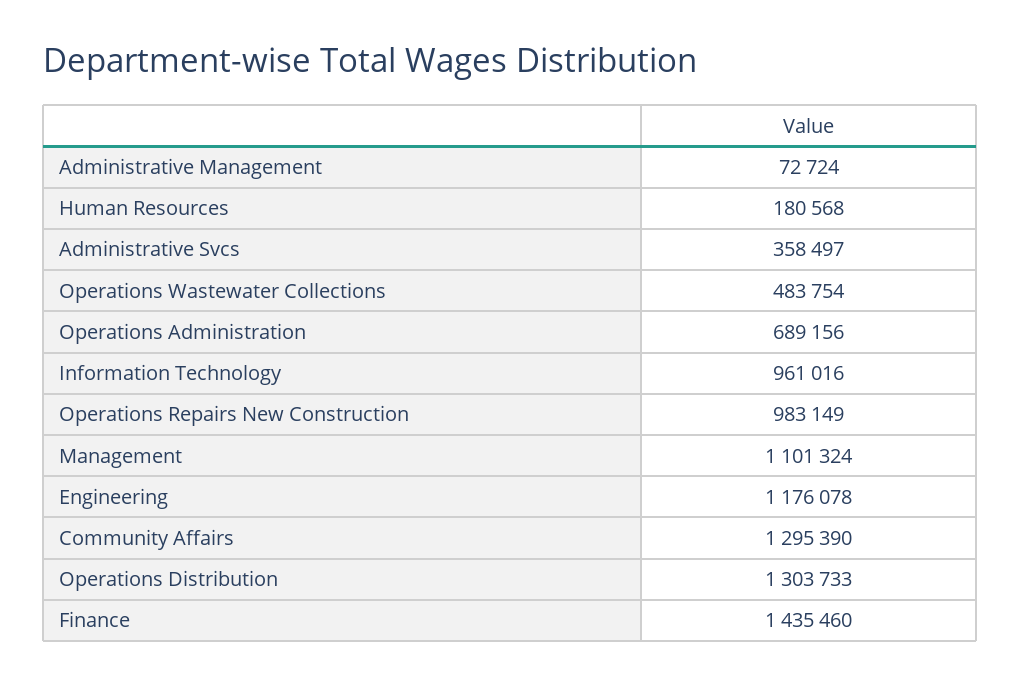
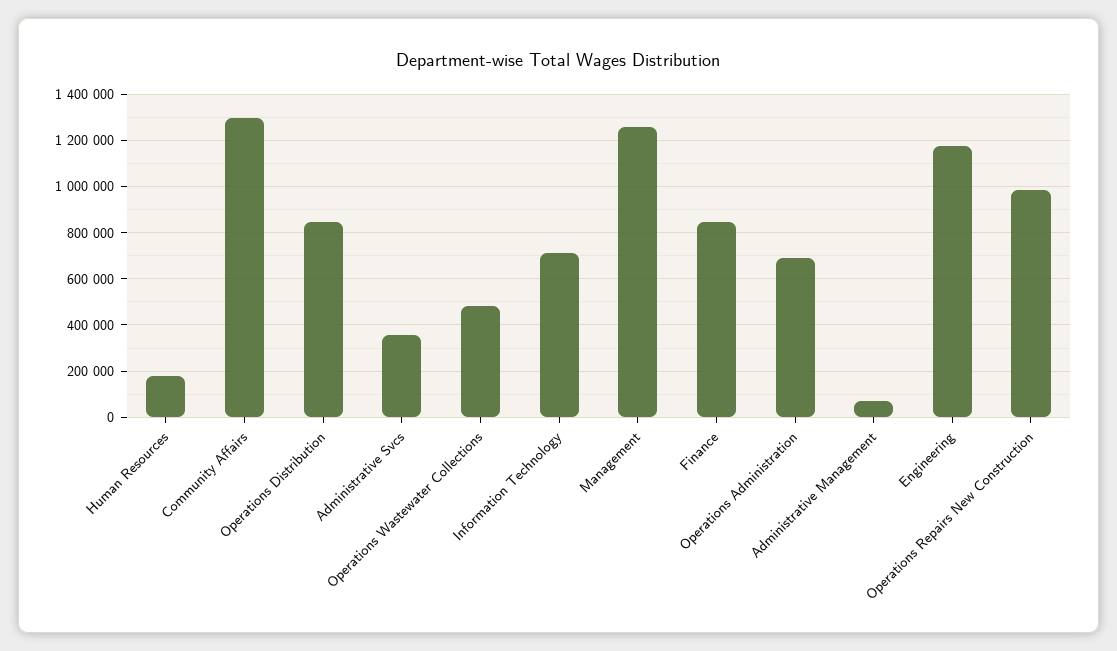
Information Technology: 961016 -> 700000
Management: 1101324 -> 1250000
Operations Distribution: 1303733 -> 850000
Finance: 1435460 -> 850000

